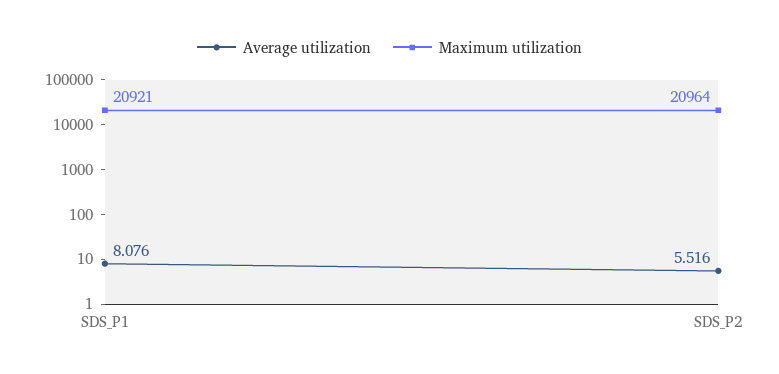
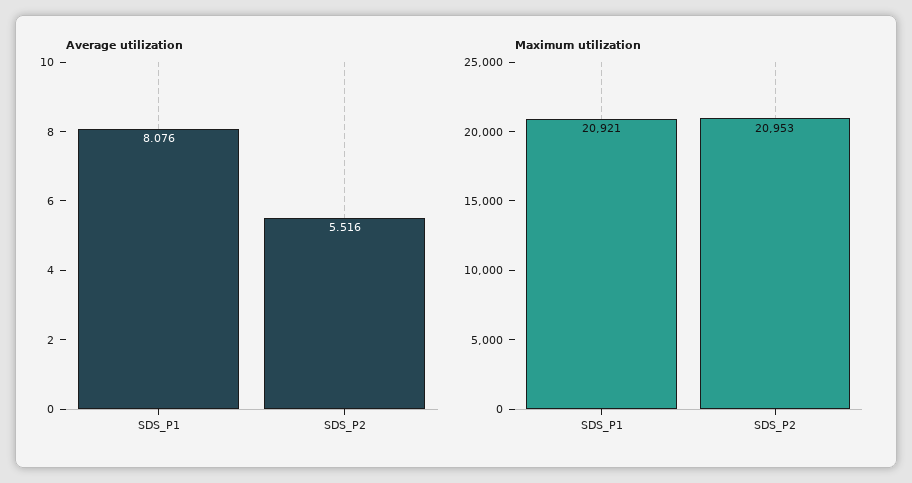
Maximum utilization, SDS_P2: 20964 -> 20953

